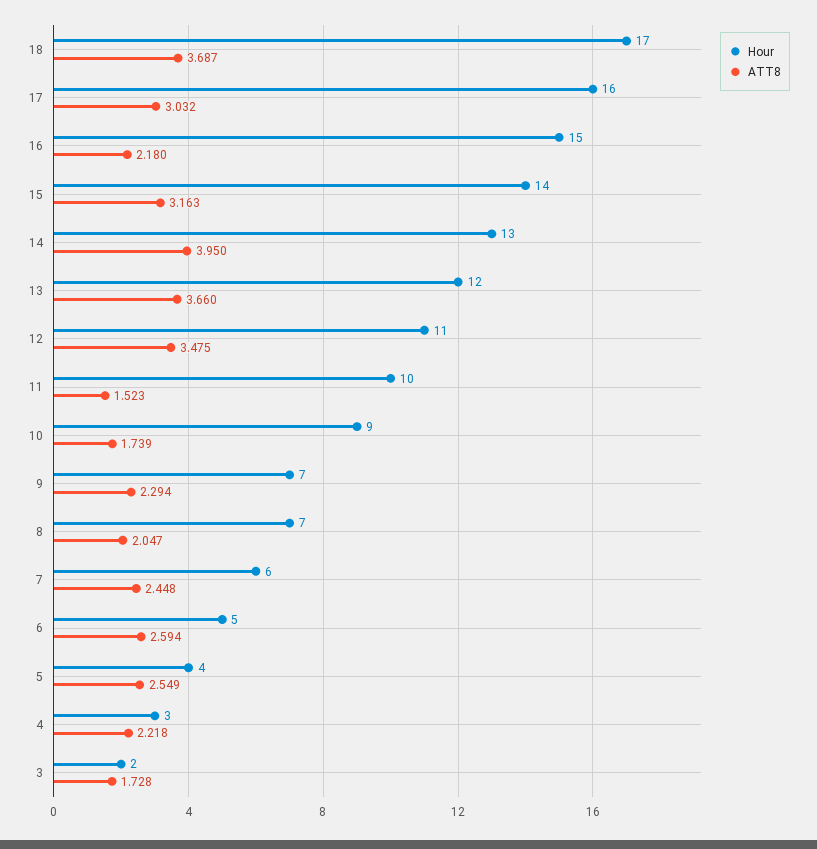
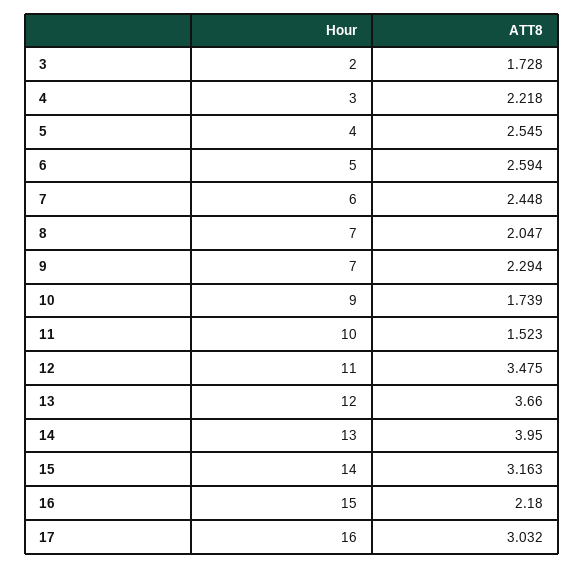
Hour, 18: 17 -> none
ATT8, 18: 3.687 -> none
ATT8, 5: 2.549 -> 2.545

